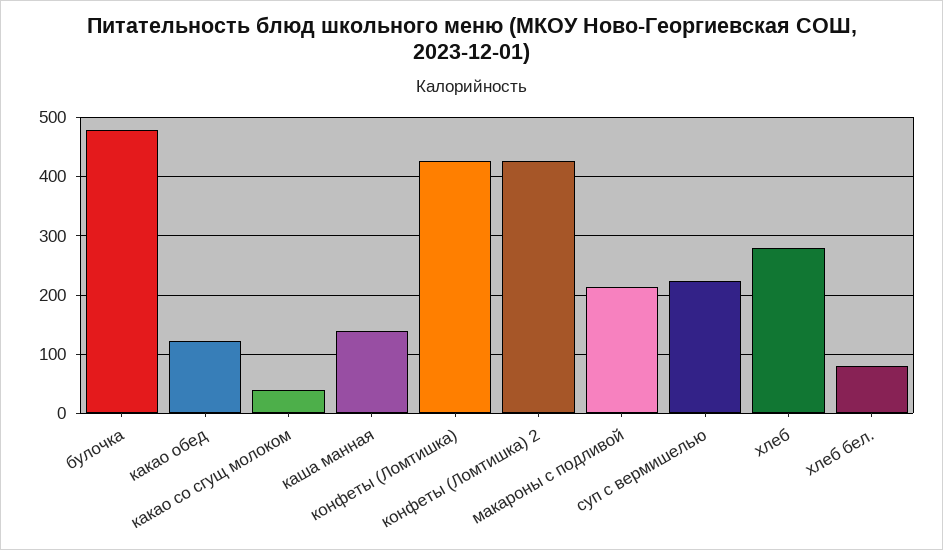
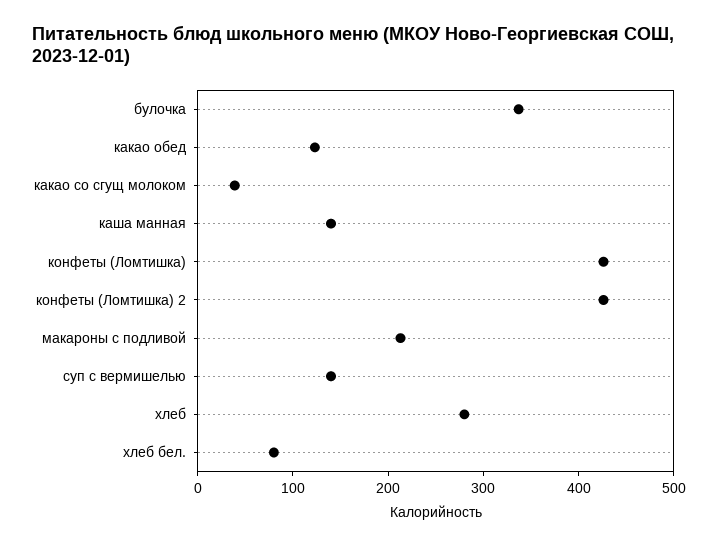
булочка: 480 -> 340
суп с вермишелью: 220 -> 140

